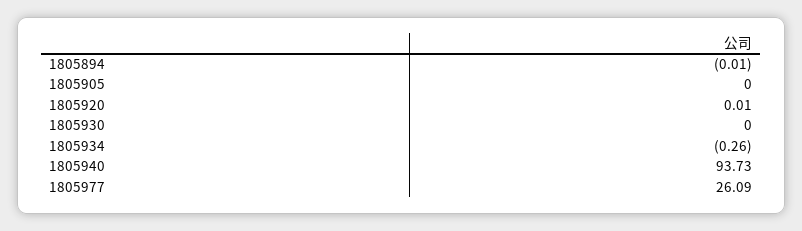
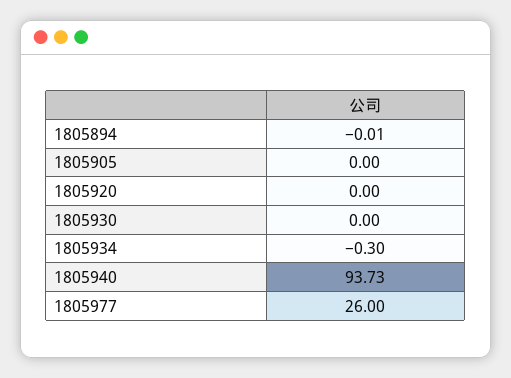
1805920: 0.01 -> 0
1805934: -0.26 -> -0.3
1805977: 26.09 -> 26

